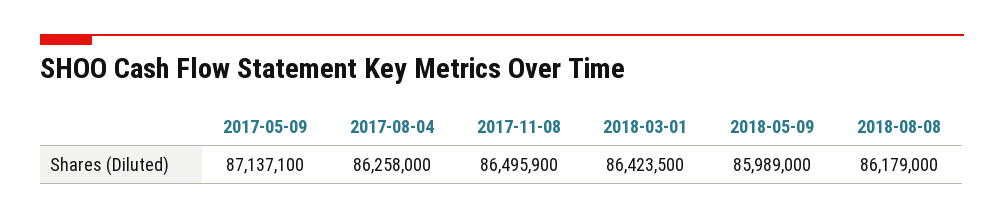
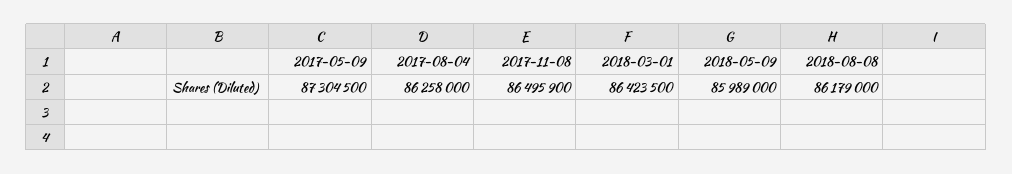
2017-05-09: 87137100 -> 87304500

